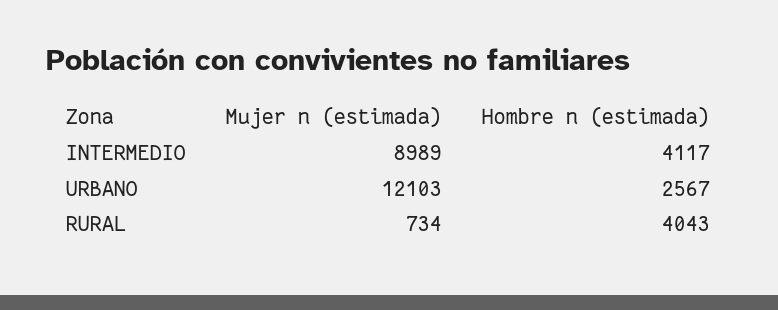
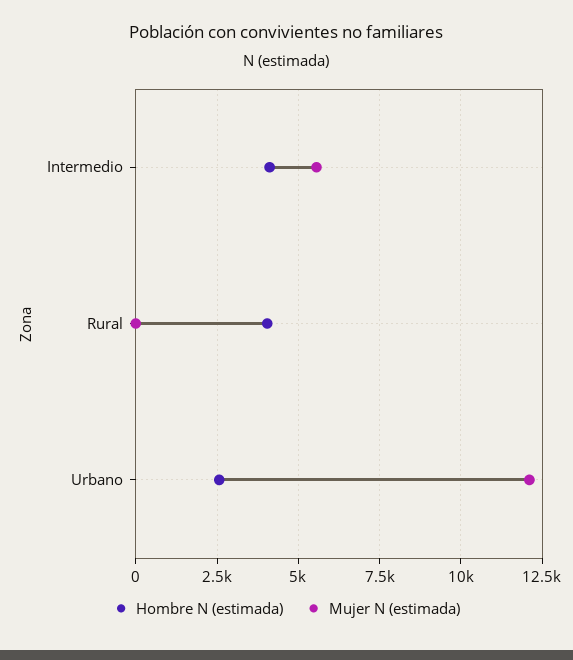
Mujer n (estimada), INTERMEDIO: 8989 -> 5500
Mujer n (estimada), RURAL: 734 -> 0

